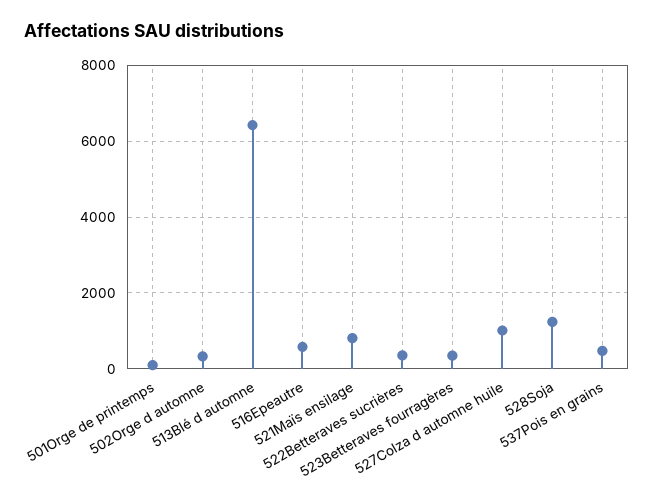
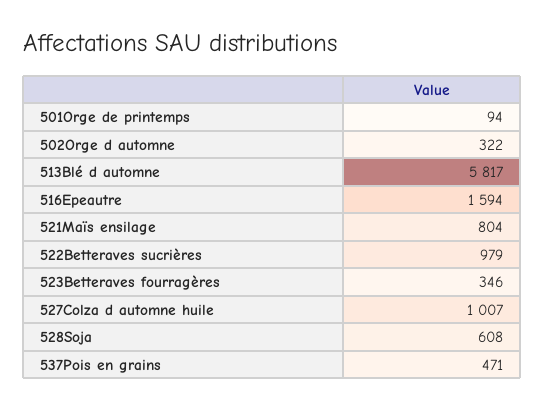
513Blé d automne: 6400 -> 5817
516Epeautre: 600 -> 1594
522Betteraves sucrières: 400 -> 979
528Soja: 1200 -> 608

